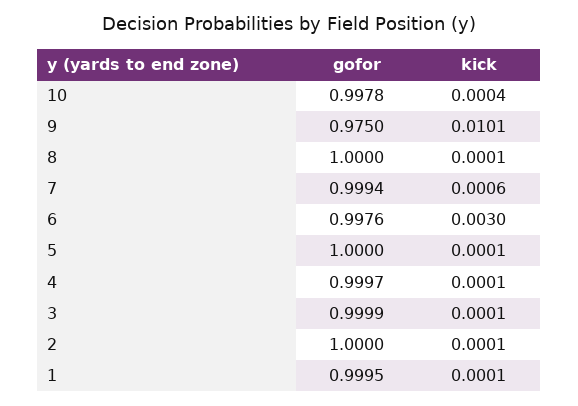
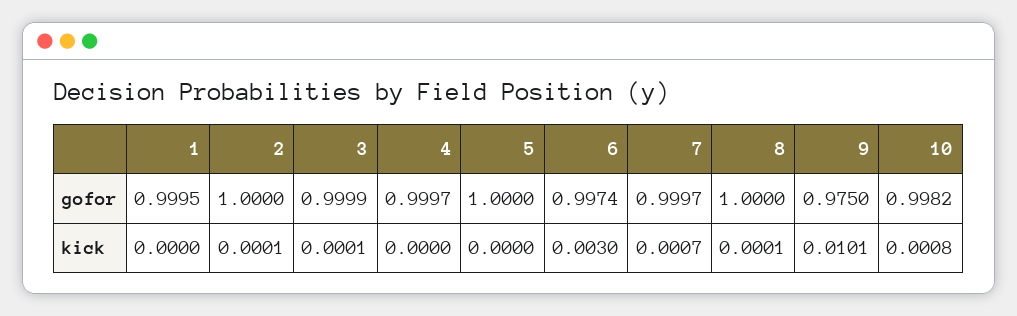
gofor, 10: 0.9978 -> 0.9982
kick, 10: 0.0004 -> 0.0008
gofor, 7: 0.9994 -> 0.9997
kick, 7: 0.0006 -> 0.0007
gofor, 6: 0.9976 -> 0.9974
kick, 5: 0.0001 -> 0
kick, 4: 0.0001 -> 0
kick, 1: 0.0001 -> 0

